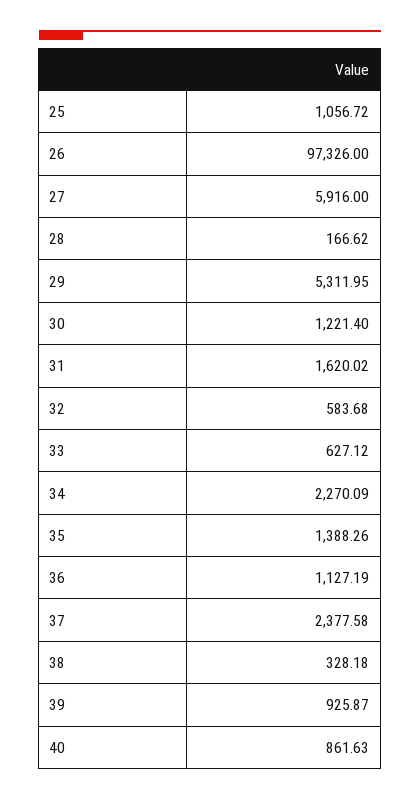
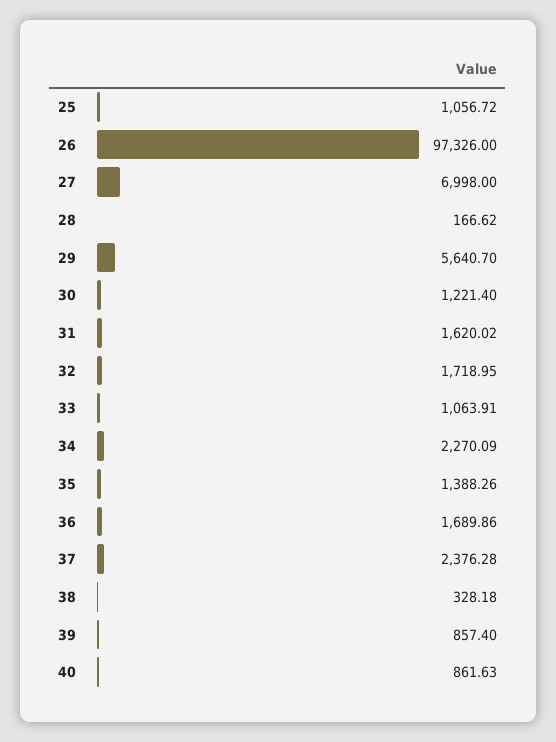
27: 5916 -> 6998
29: 5311.95 -> 5640.7
32: 583.68 -> 1718.95
33: 627.12 -> 1063.91
36: 1127.19 -> 1689.86
37: 2377.58 -> 2376.28
39: 925.87 -> 857.4

